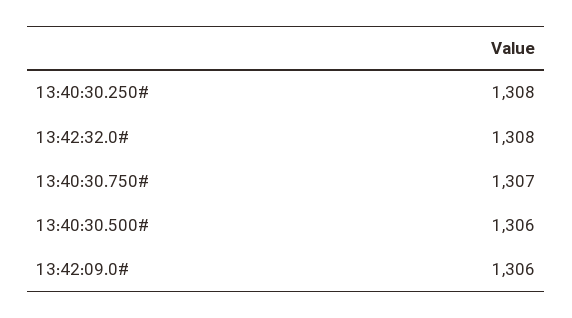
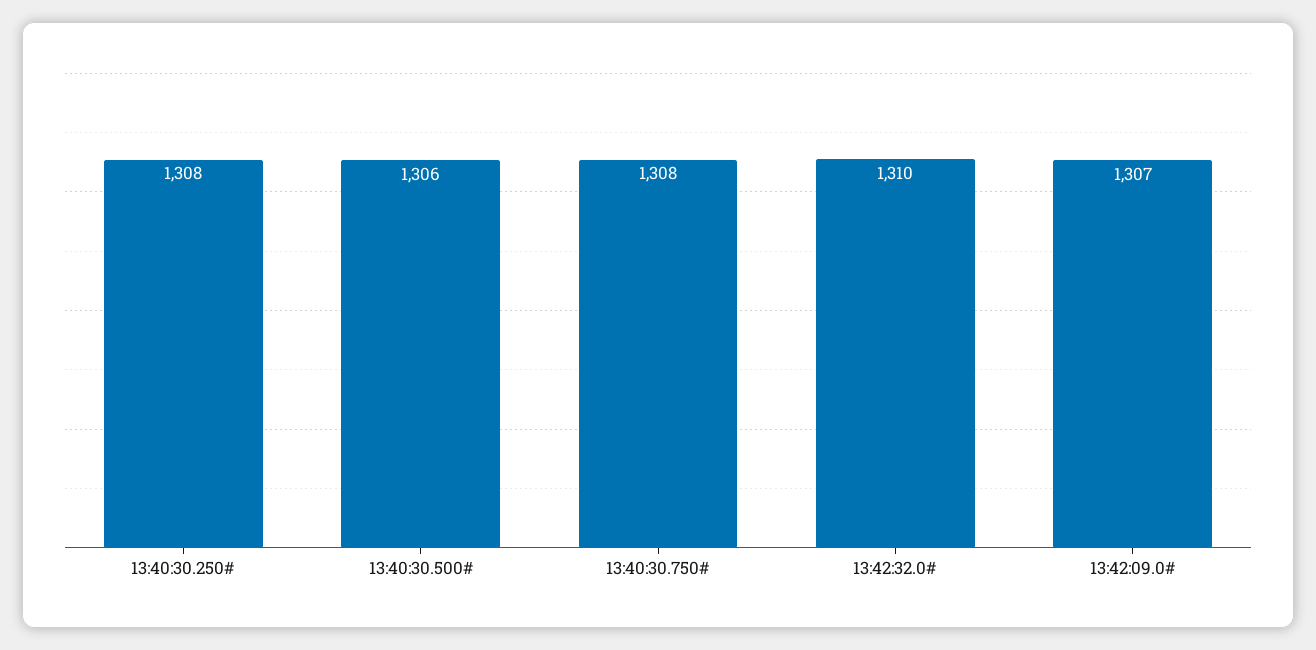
13:42:32.0#: 1308 -> 1310
13:40:30.750#: 1307 -> 1308
13:42:09.0#: 1306 -> 1307

